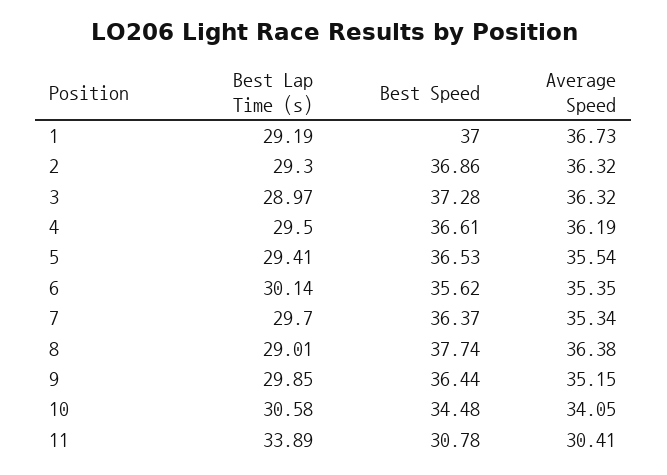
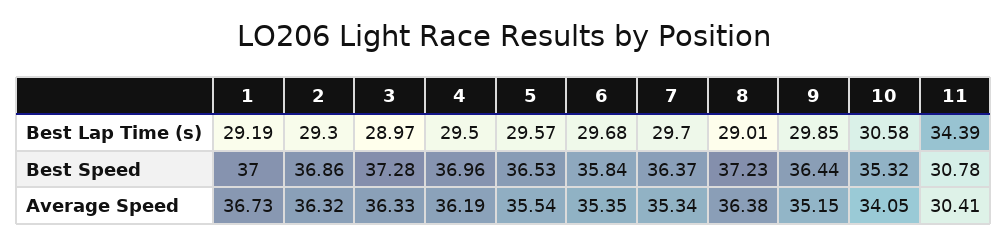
Average Speed, 3: 36.32 -> 36.33
Best Speed, 4: 36.61 -> 36.96
Best Lap Time (s), 5: 29.41 -> 29.57
Best Lap Time (s), 6: 30.14 -> 29.68
Best Speed, 6: 35.62 -> 35.84
Best Speed, 8: 37.74 -> 37.23
Best Speed, 10: 34.48 -> 35.32
Best Lap Time (s), 11: 33.89 -> 34.39

